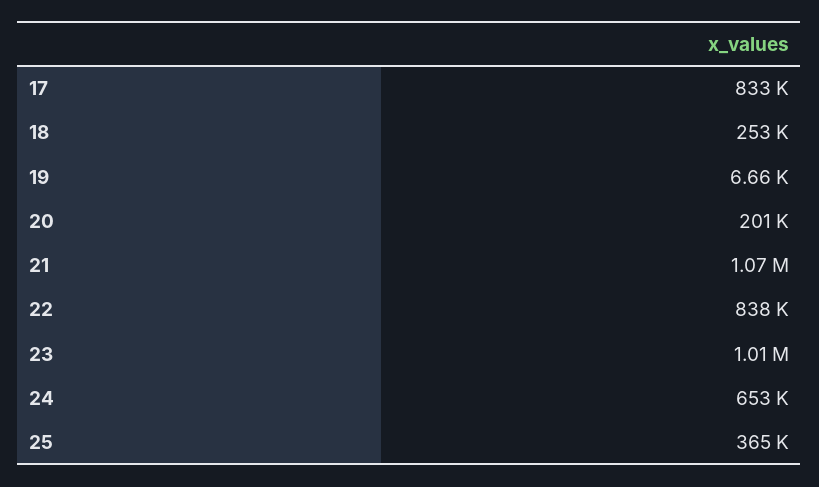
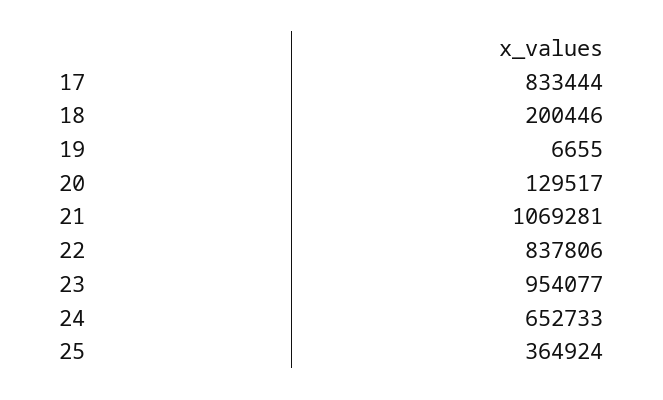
18: 253000 -> 200446
20: 201000 -> 129517
23: 1010000 -> 954077

